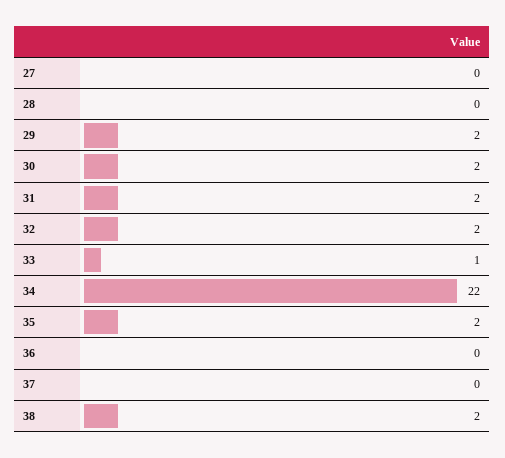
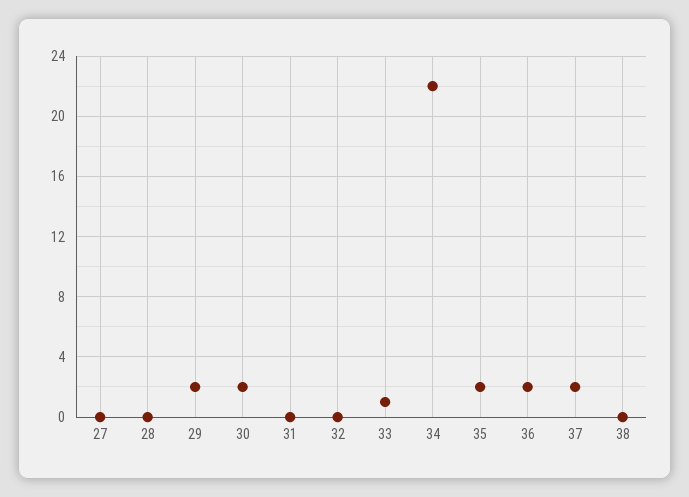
31: 2 -> 0
32: 2 -> 0
36: 0 -> 2
37: 0 -> 2
38: 2 -> 0

